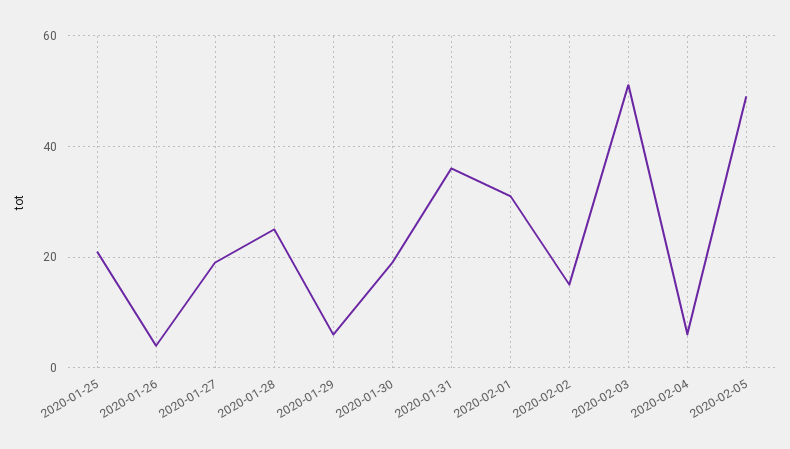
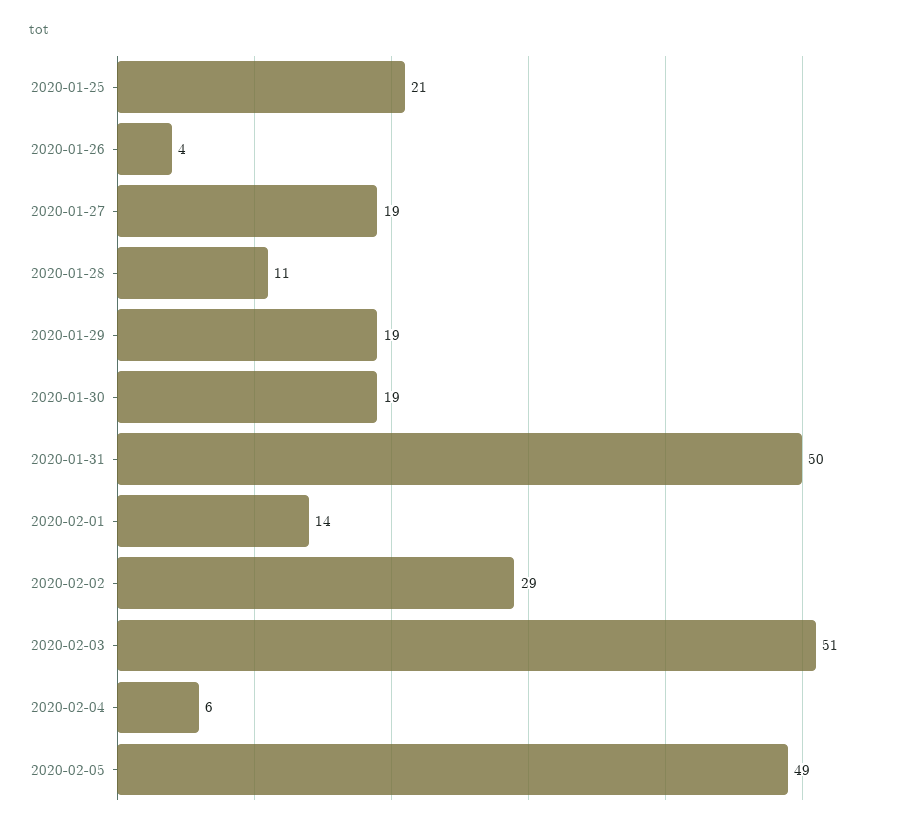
2020-01-28: 25 -> 11
2020-01-29: 5 -> 19
2020-01-31: 35 -> 50
2020-02-01: 30 -> 14
2020-02-02: 15 -> 29

